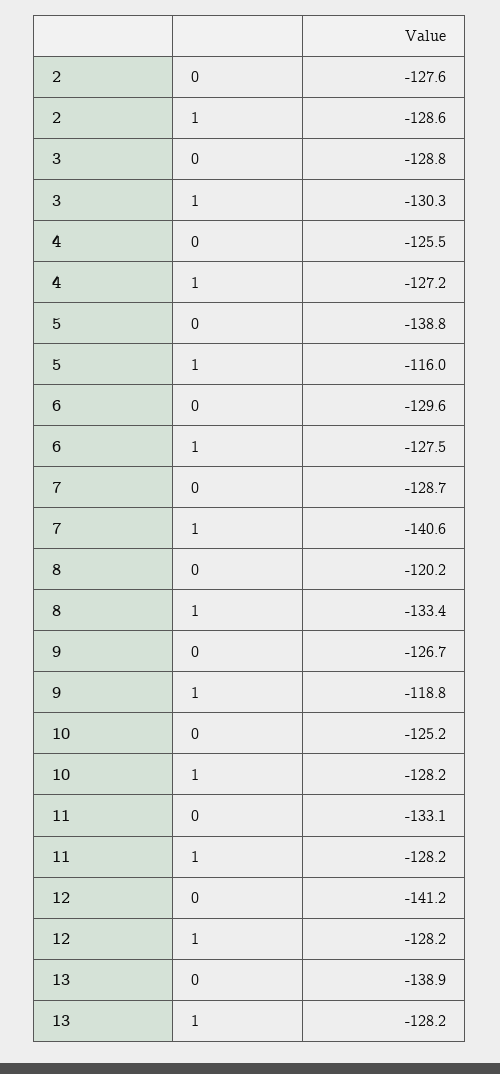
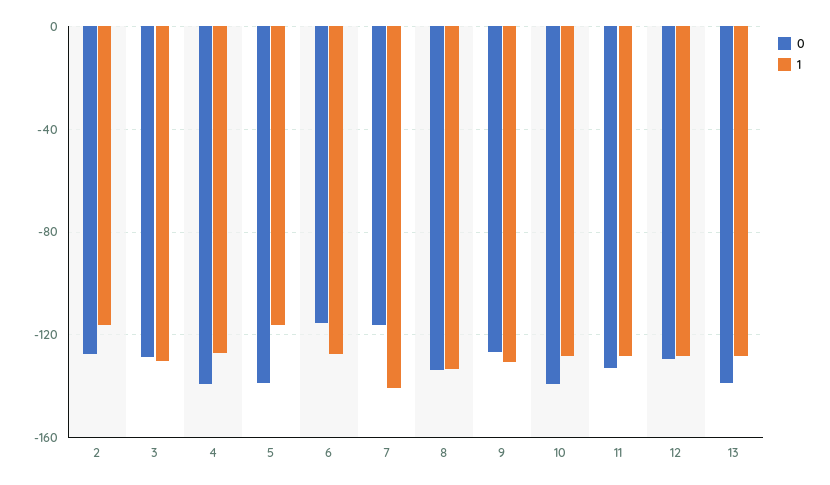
1, 2: -128.6 -> -115
0, 4: -125.5 -> -140
0, 6: -129.6 -> -115
0, 7: -128.7 -> -115
0, 8: -120.2 -> -135
1, 9: -118.8 -> -130
0, 10: -125.2 -> -140
0, 12: -141.2 -> -130

